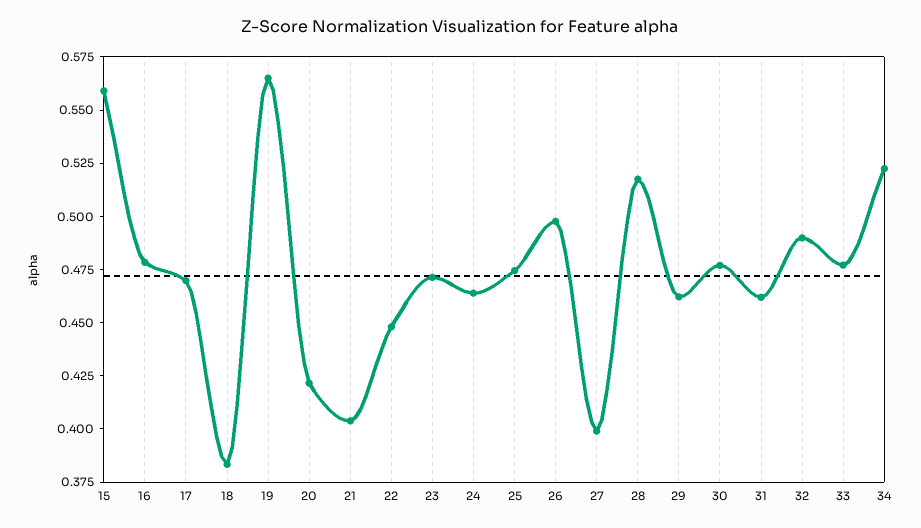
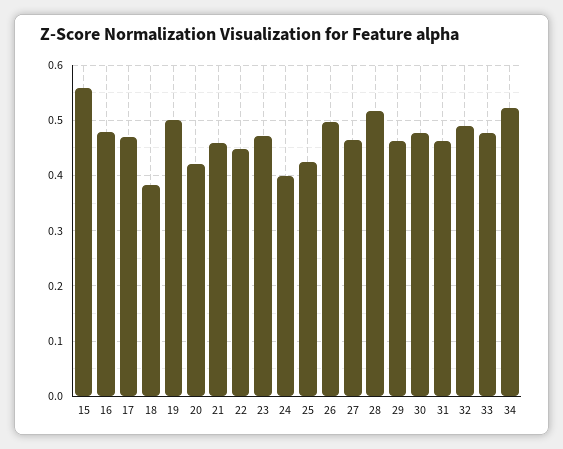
19: 0.565 -> 0.5
21: 0.405 -> 0.46
24: 0.465 -> 0.4
25: 0.475 -> 0.42
27: 0.4 -> 0.46

